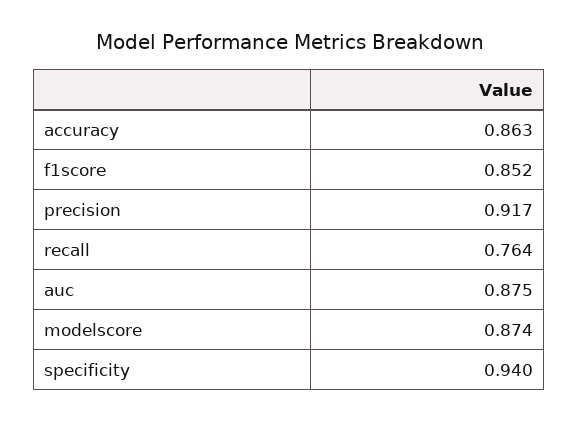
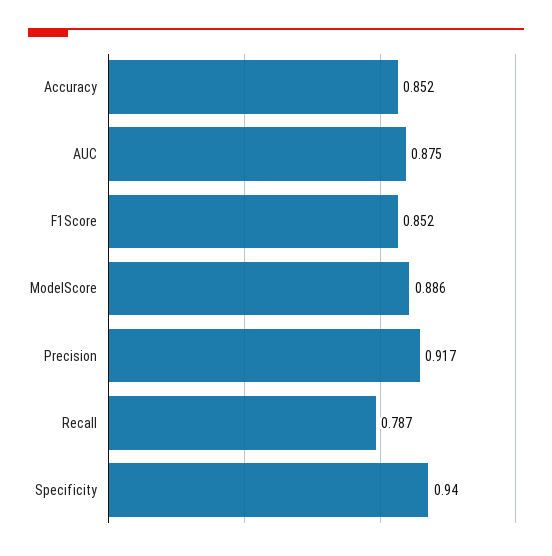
accuracy: 0.863 -> 0.852
recall: 0.764 -> 0.787
modelscore: 0.874 -> 0.886

